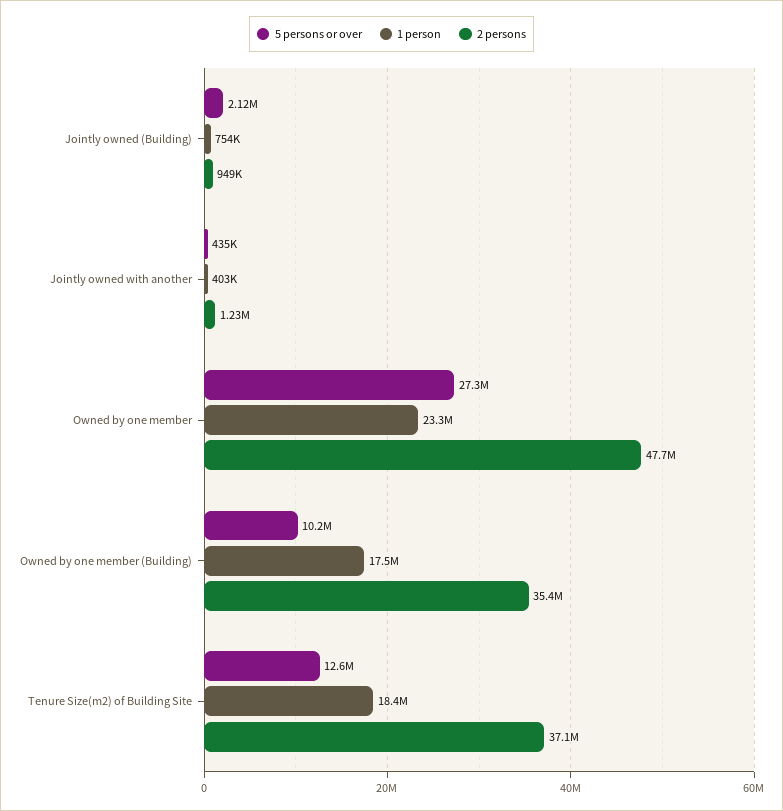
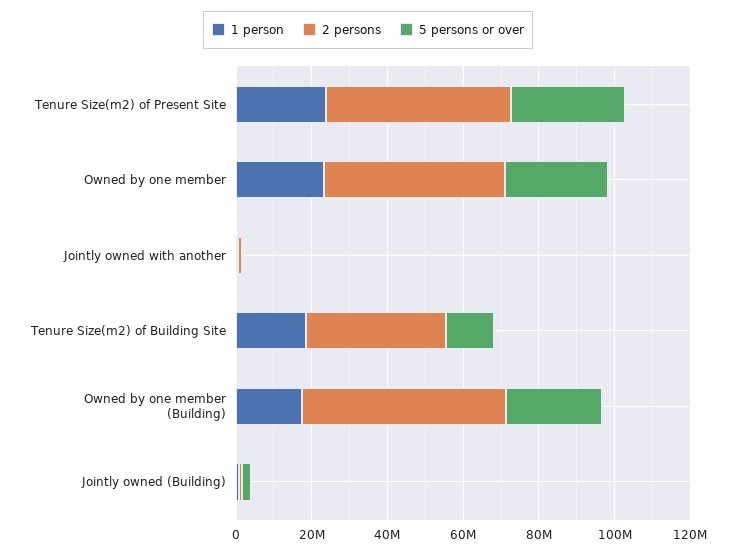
5 persons or over, Owned by one member (Building): 10200000 -> 25000000
2 persons, Owned by one member (Building): 35400000 -> 55000000
1 person, Tenure Size(m2) of Present Site: none -> 25000000
2 persons, Tenure Size(m2) of Present Site: none -> 50000000
5 persons or over, Tenure Size(m2) of Present Site: none -> 30000000

